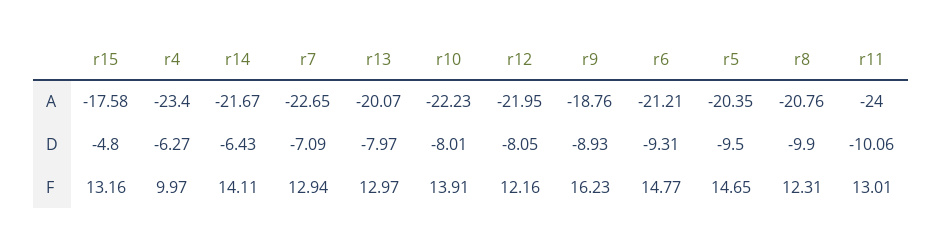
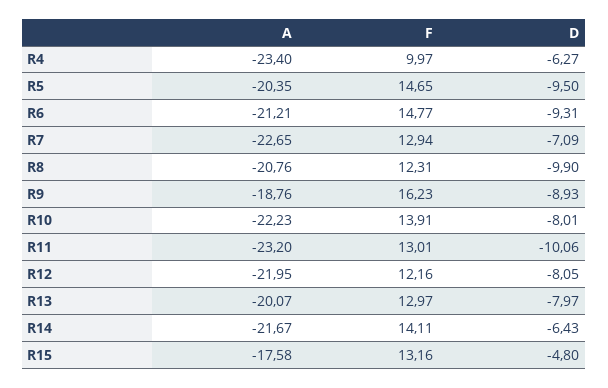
r11, A: -24 -> -23.2

